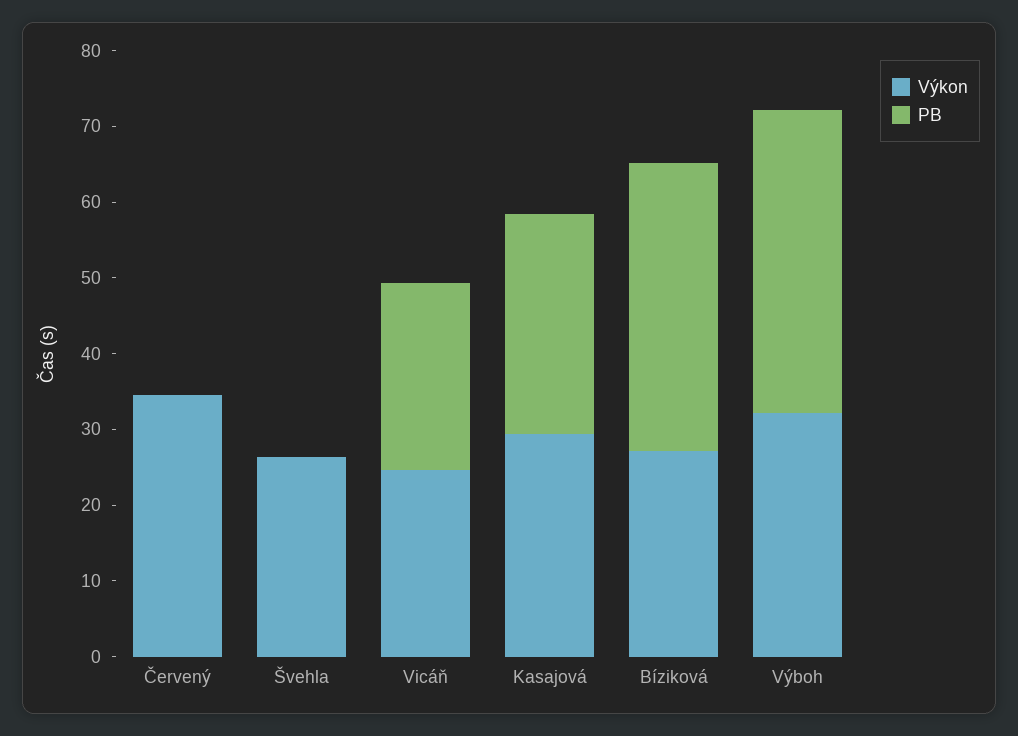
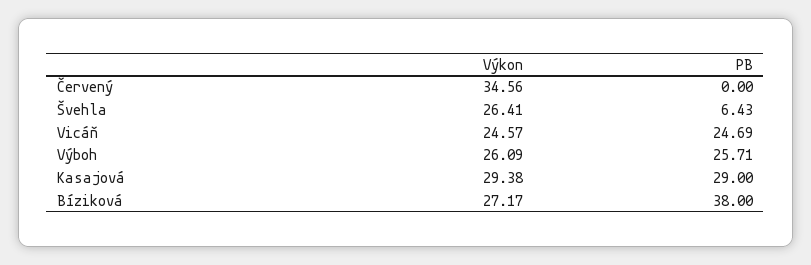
PB, Švehla: 0 -> 6.43
Výkon, Výboh: 32 -> 26.09
PB, Výboh: 40 -> 25.71

